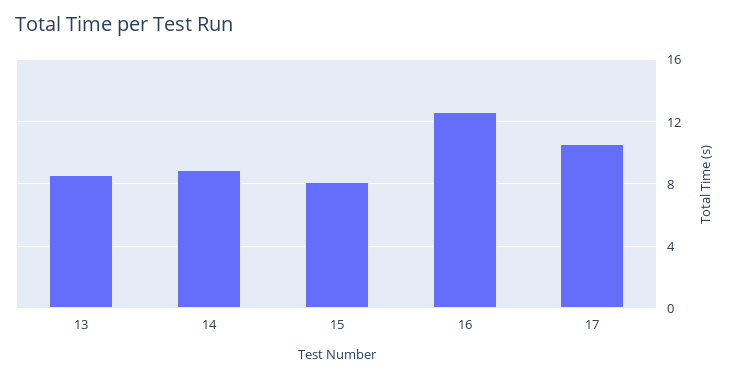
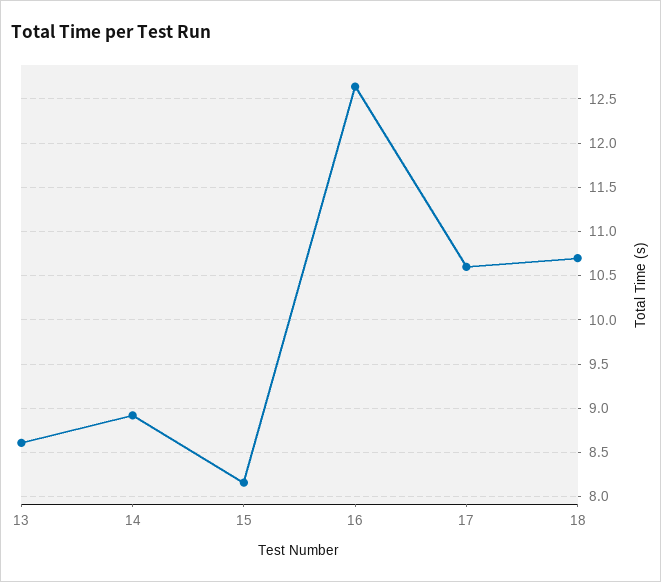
18: none -> 10.7

